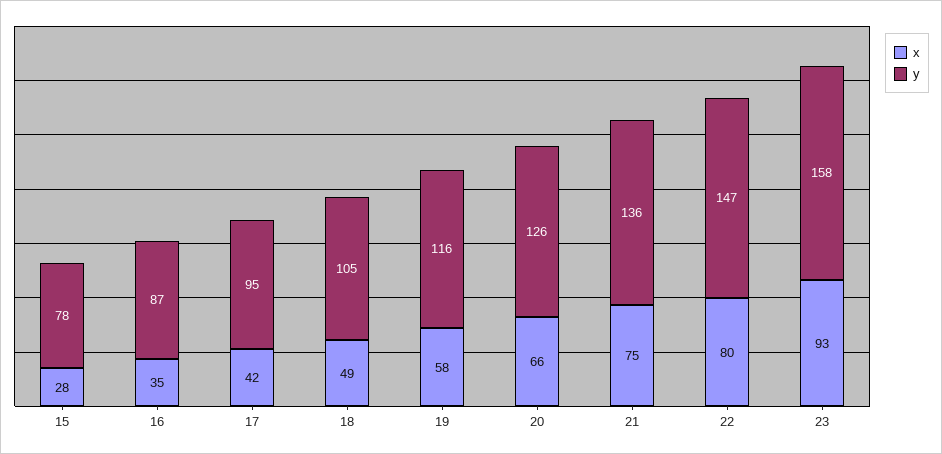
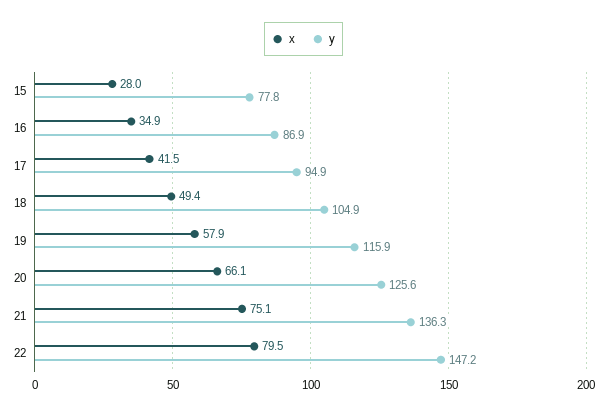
x, 23: 93 -> none
y, 23: 158 -> none

